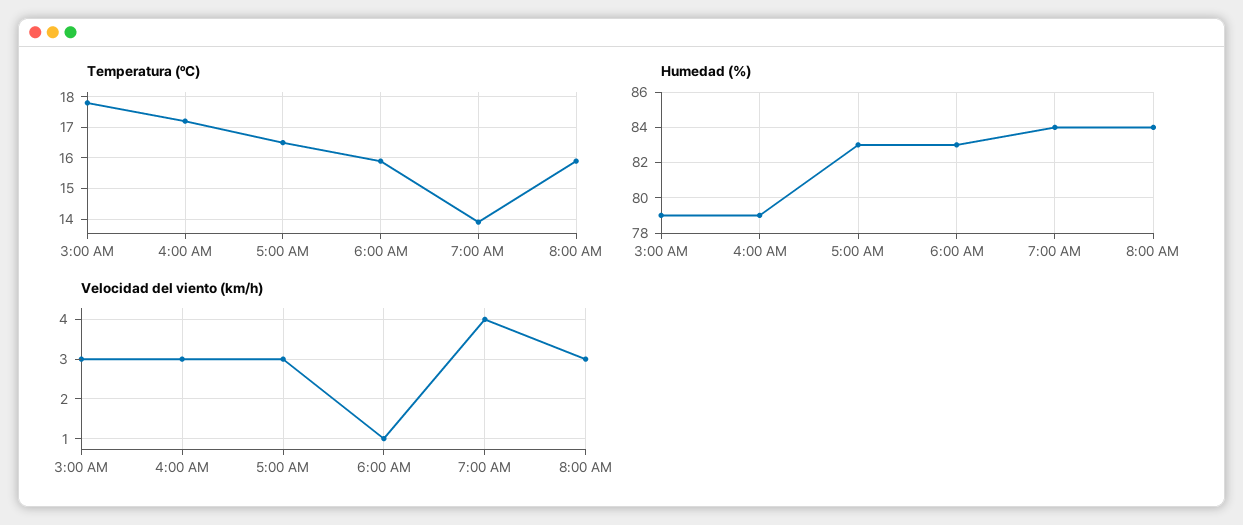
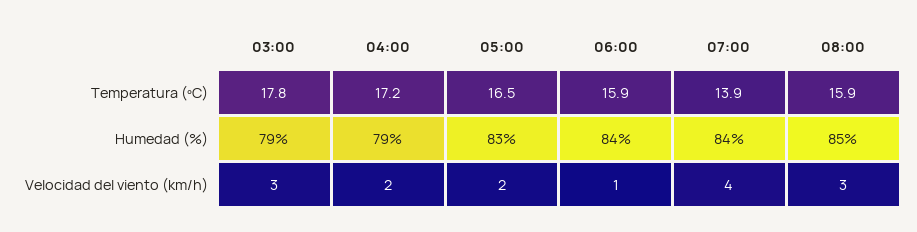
Humedad (%), 6:00 AM: 83 -> 84
Humedad (%), 8:00 AM: 84 -> 85
Velocidad del viento (km/h), 4:00 AM: 3 -> 2
Velocidad del viento (km/h), 5:00 AM: 3 -> 2

